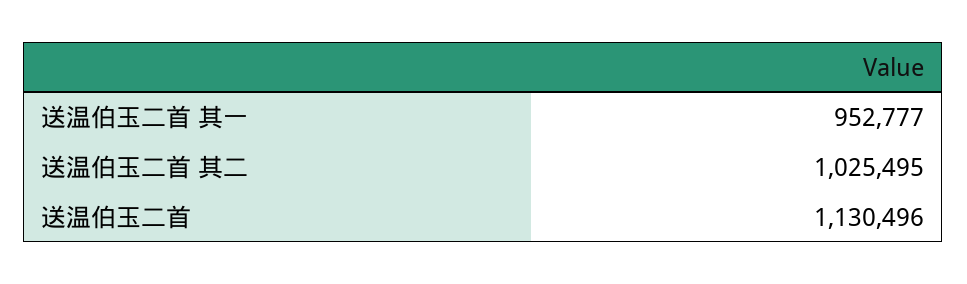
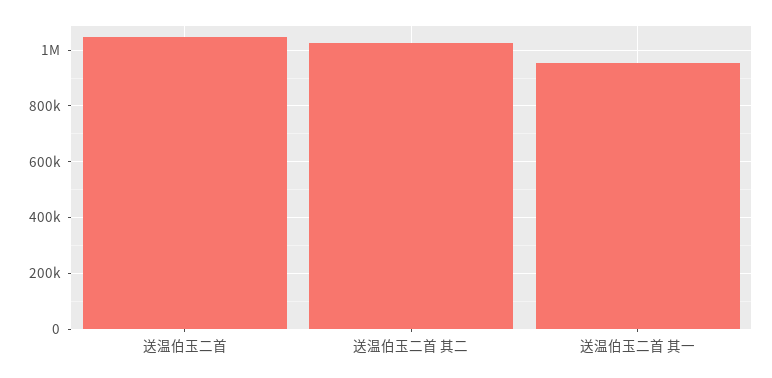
送温伯玉二首: 1130496 -> 1050000

